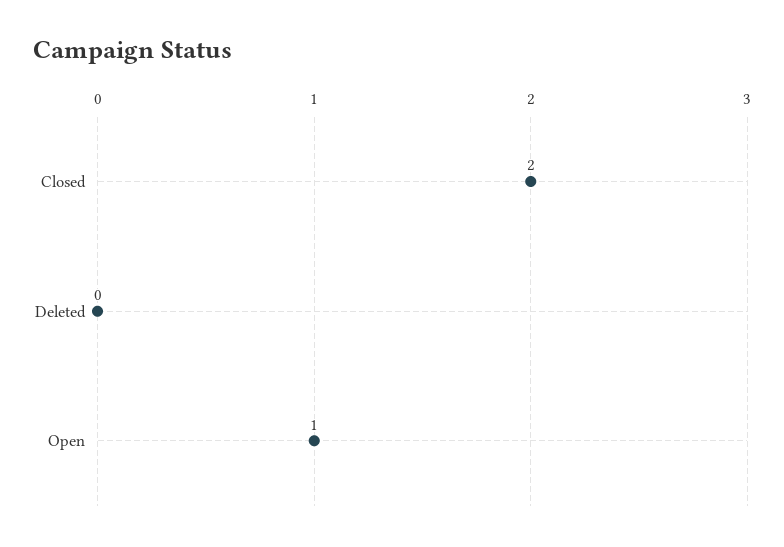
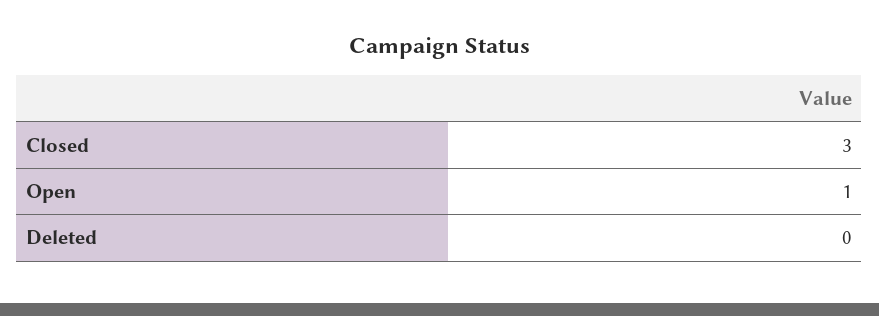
Closed: 2 -> 3

